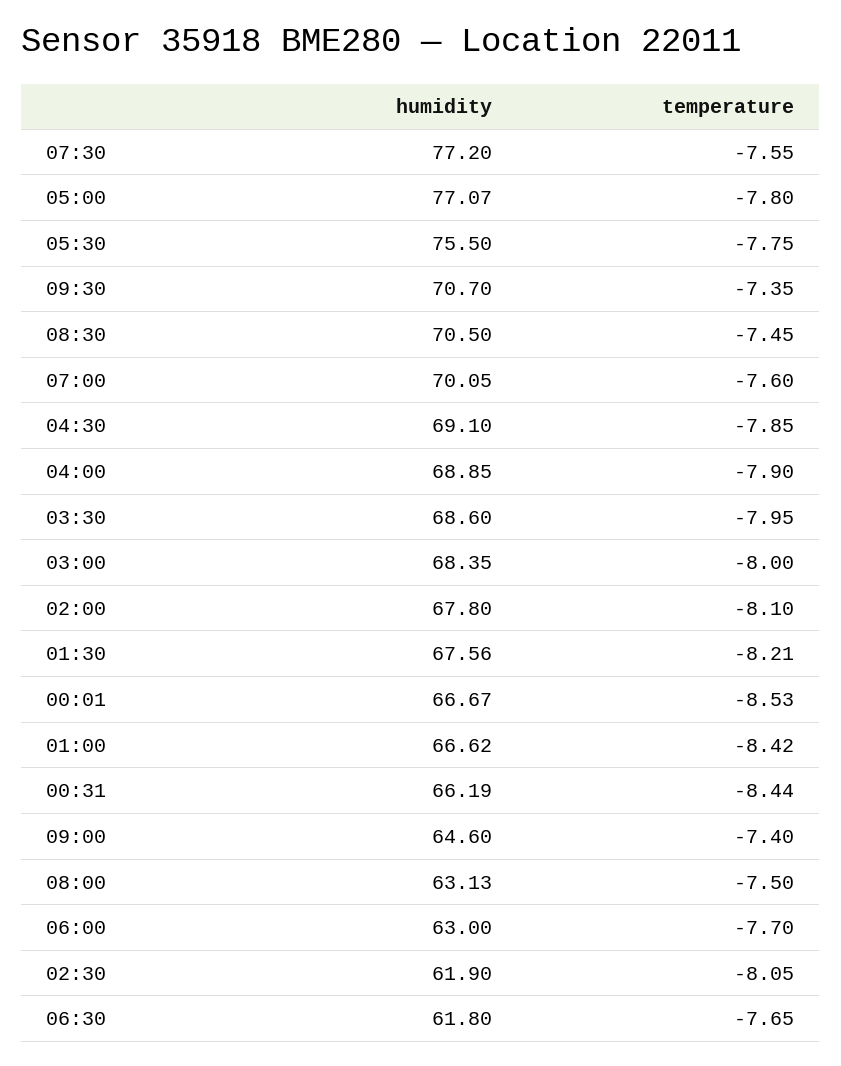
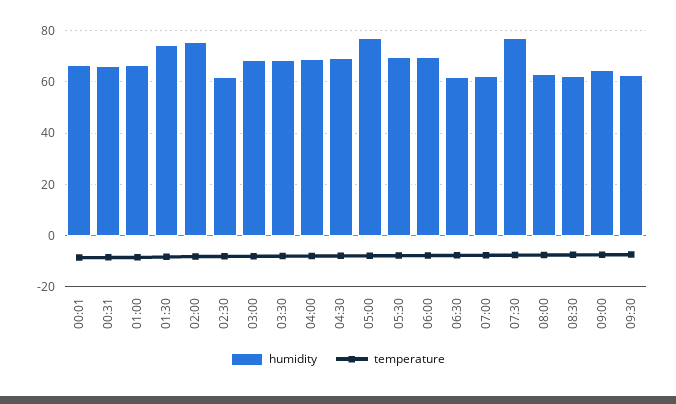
humidity, 05:30: 75.5 -> 70
humidity, 09:30: 70.7 -> 62.5
humidity, 08:30: 70.5 -> 62.5
humidity, 07:00: 70.05 -> 62.5
humidity, 02:00: 67.8 -> 75
humidity, 01:30: 67.56 -> 75
humidity, 06:00: 63 -> 70

